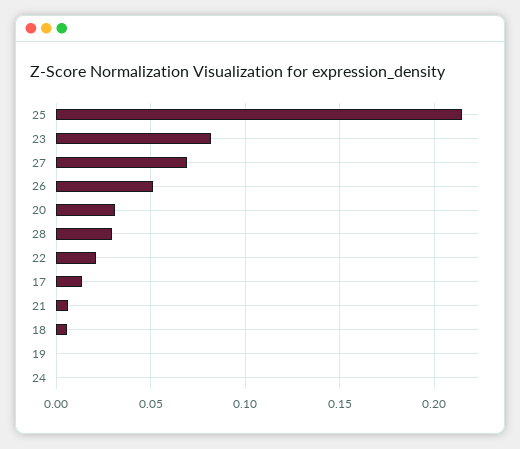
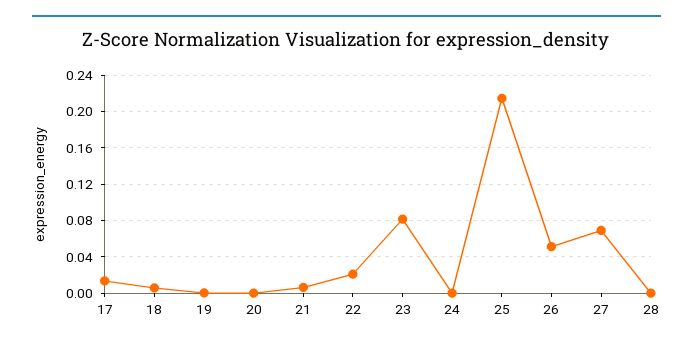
20: 0.03 -> 0
28: 0.03 -> 0

